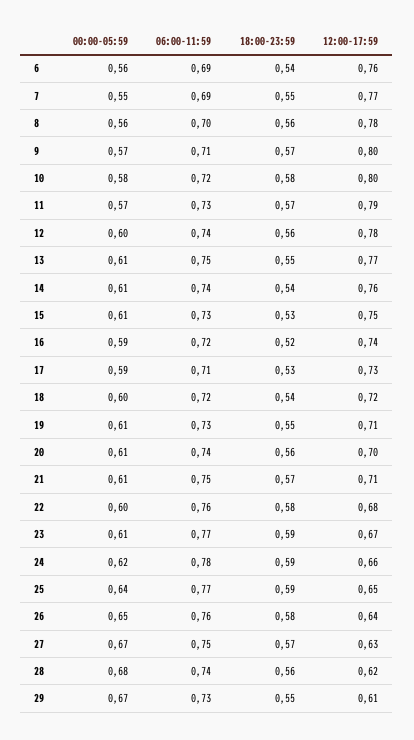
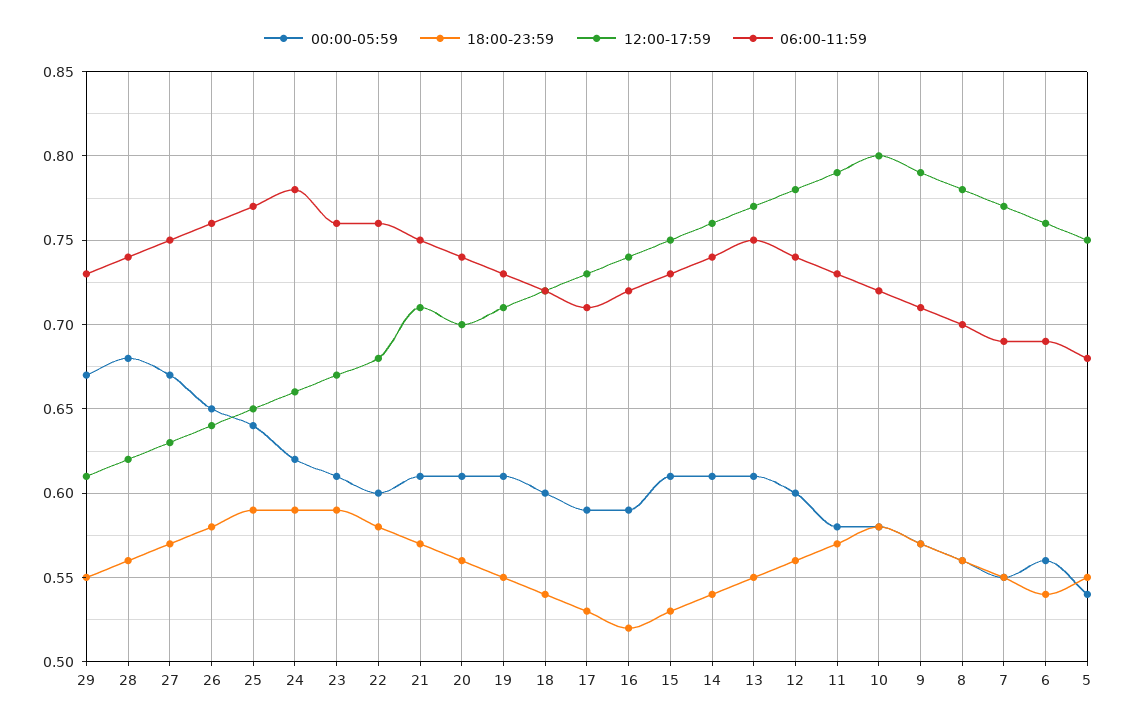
12:00-17:59, 9: 0.8 -> 0.79
00:00-05:59, 11: 0.57 -> 0.58
06:00-11:59, 23: 0.77 -> 0.76
00:00-05:59, 5: none -> 0.54
18:00-23:59, 5: none -> 0.55
12:00-17:59, 5: none -> 0.75
06:00-11:59, 5: none -> 0.68

